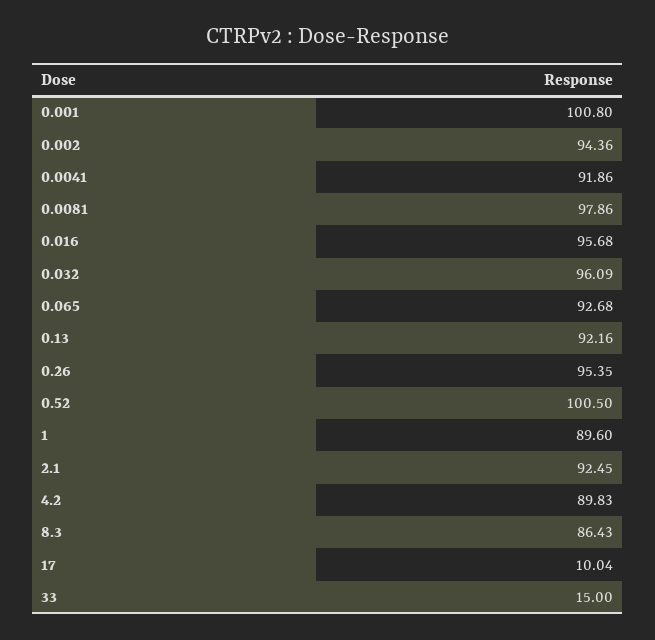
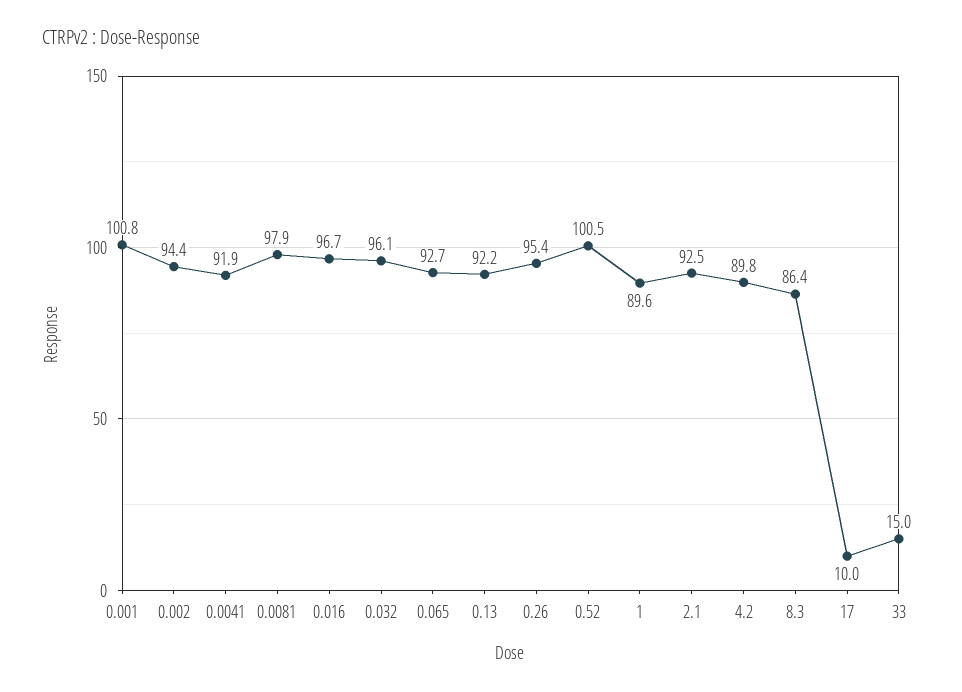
0.016: 95.68 -> 96.7

